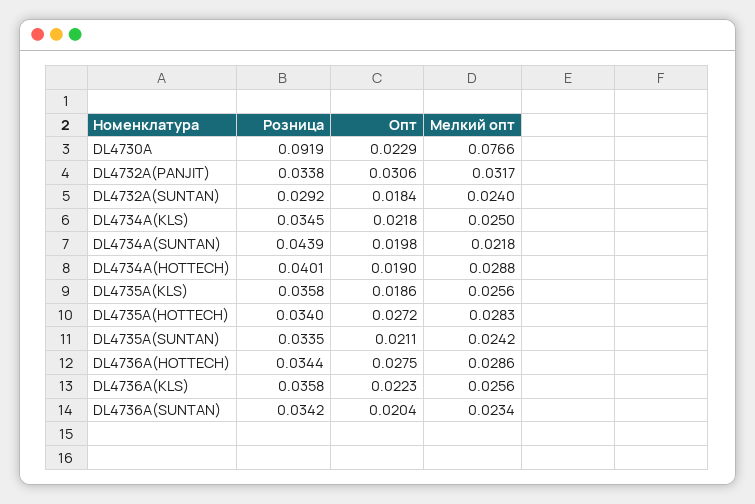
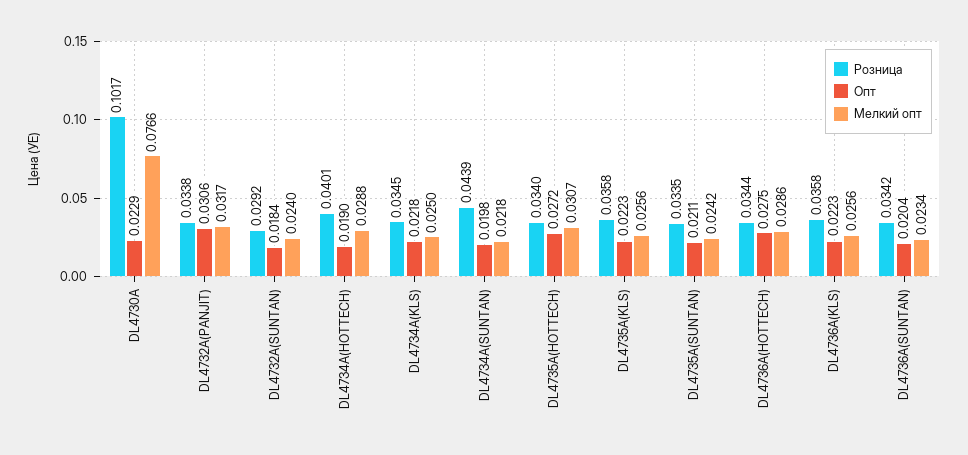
Розница, DL4730A: 0.0919 -> 0.1017
Опт, DL4735A(KLS): 0.0186 -> 0.0223
Мелкий опт, DL4735A(HOTTECH): 0.0283 -> 0.0307

